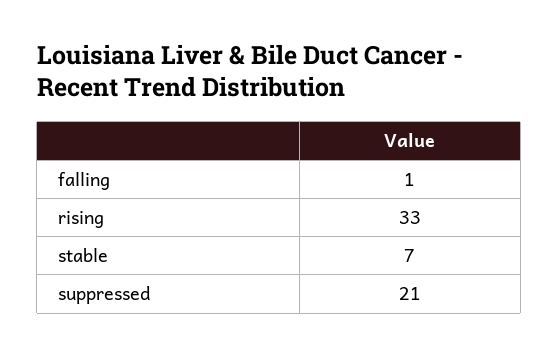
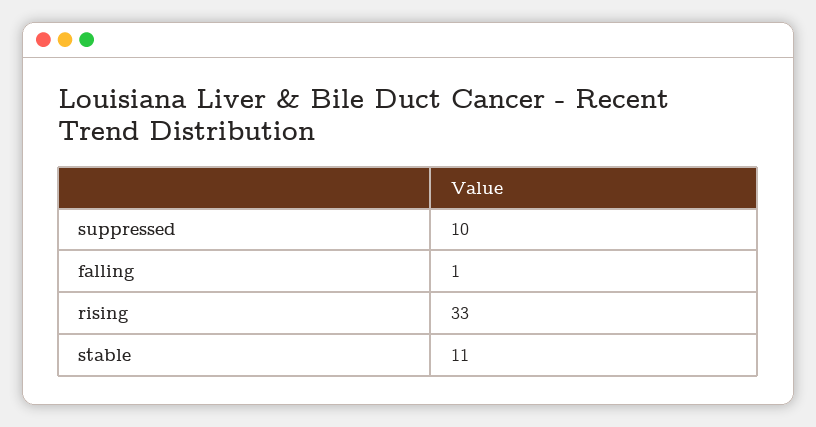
stable: 7 -> 11
suppressed: 21 -> 10

